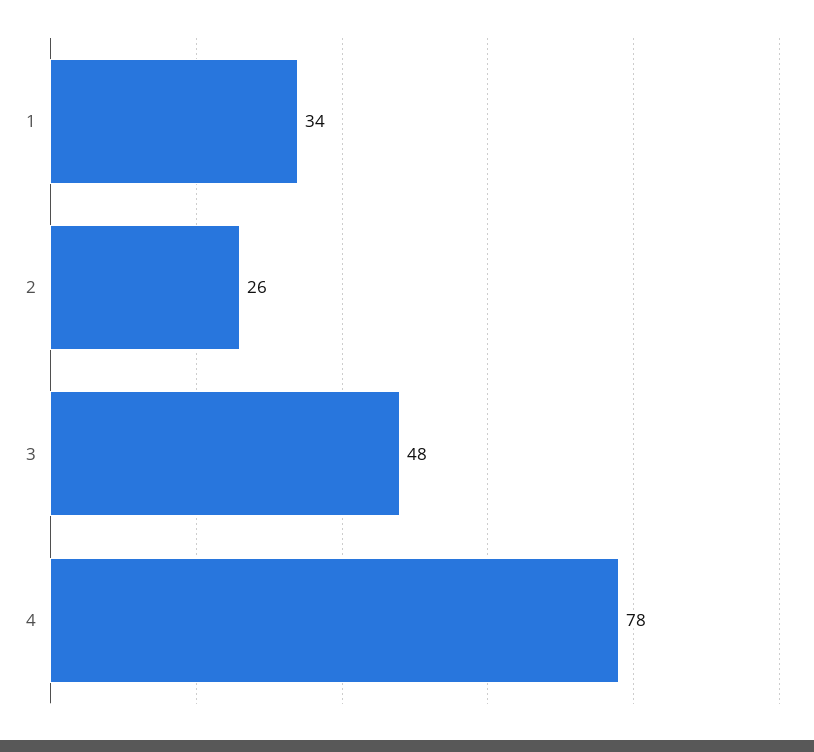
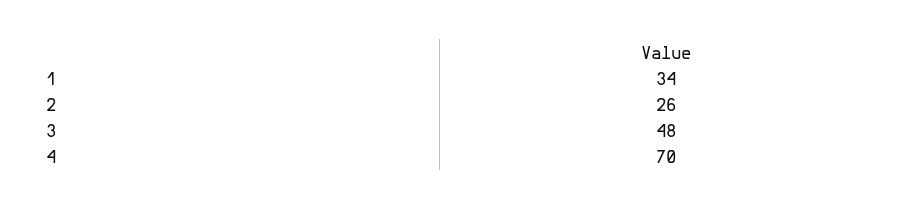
4: 78 -> 70

